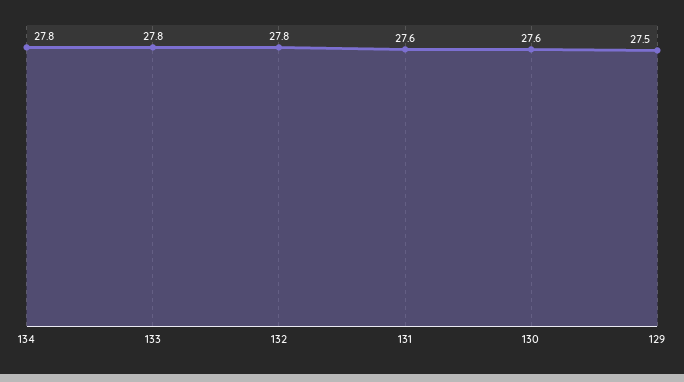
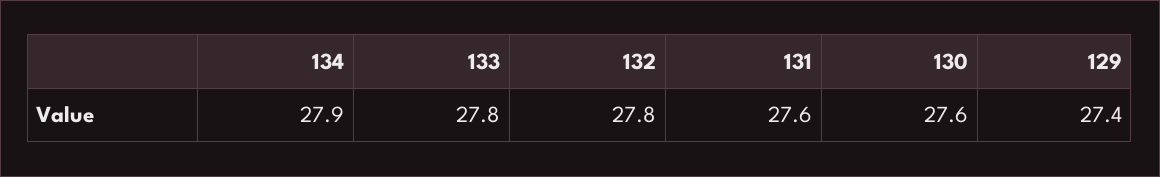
134: 27.8 -> 27.9
129: 27.5 -> 27.4

